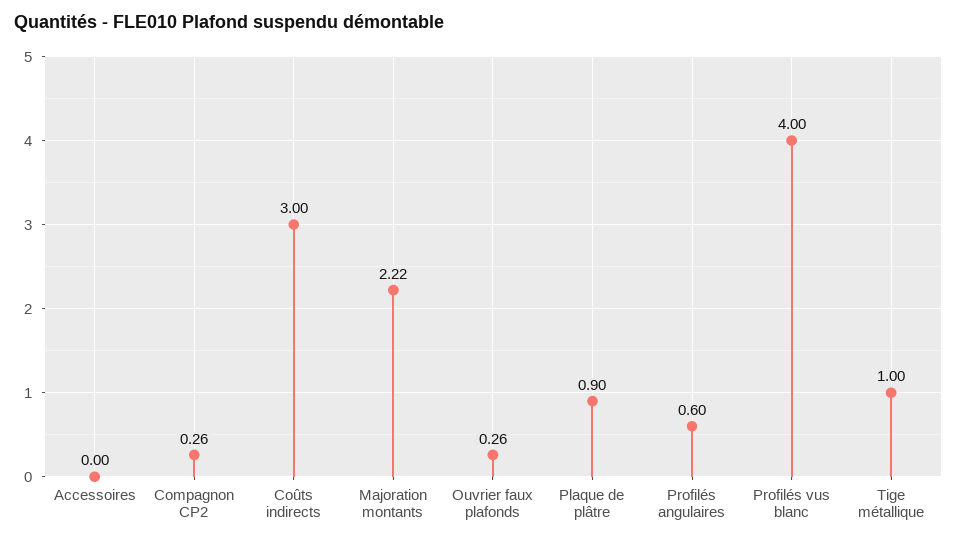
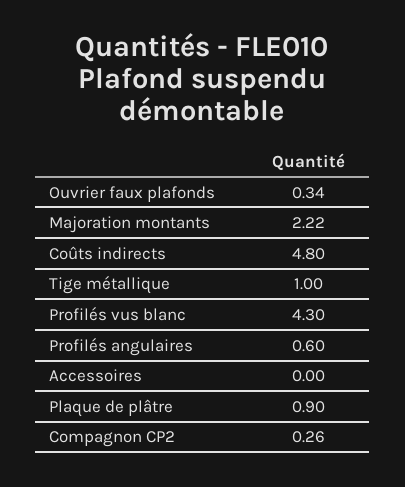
Coûts indirects: 3 -> 4.8
Ouvrier faux plafonds: 0.26 -> 0.34
Profilés vus blanc: 4 -> 4.3

